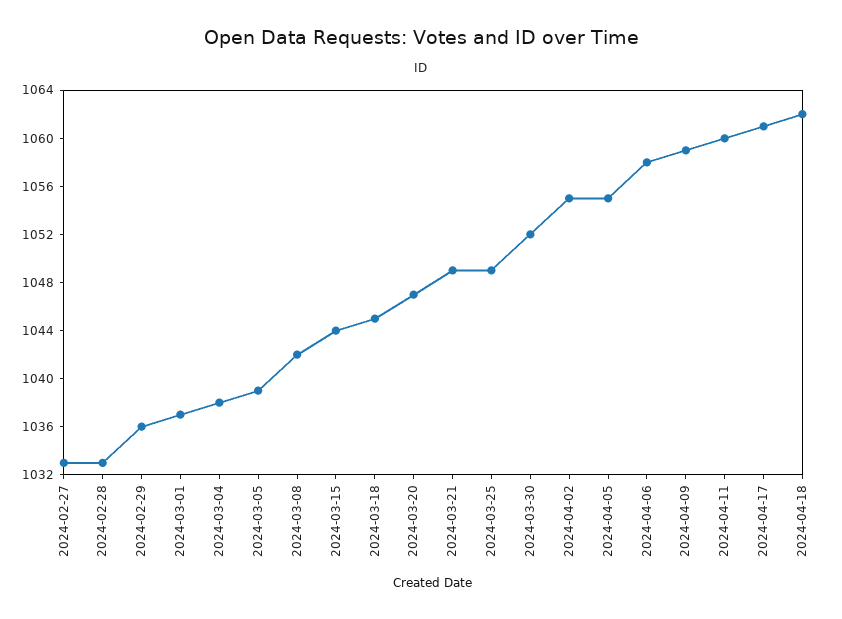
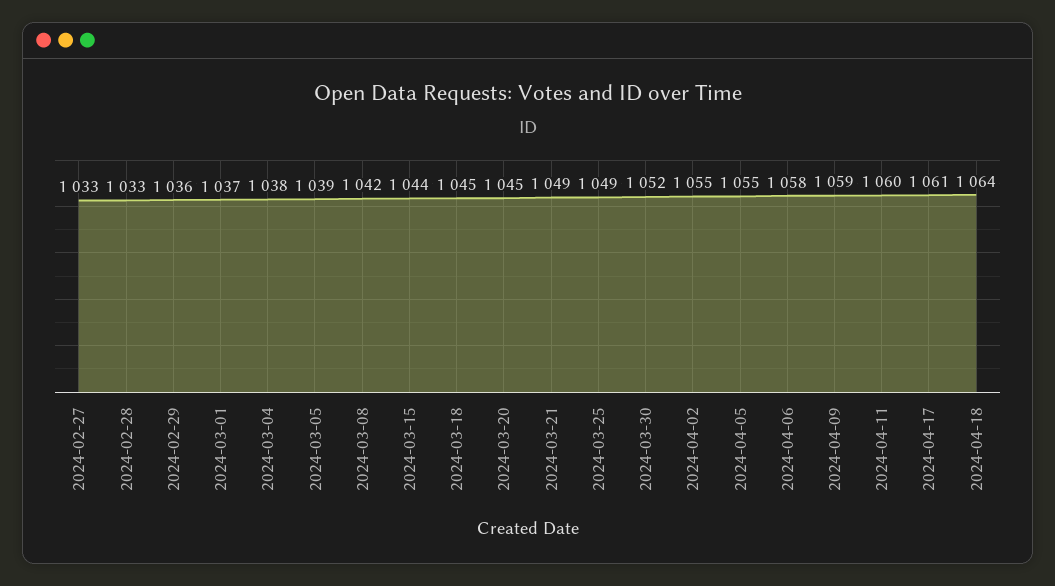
2024-03-20: 1047 -> 1045
2024-04-18: 1062 -> 1064

